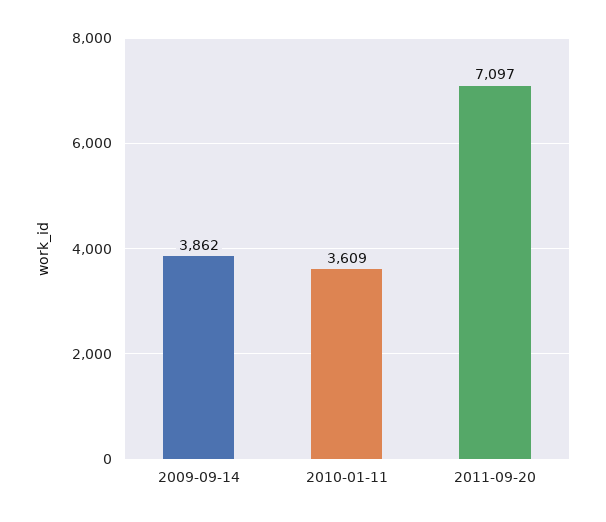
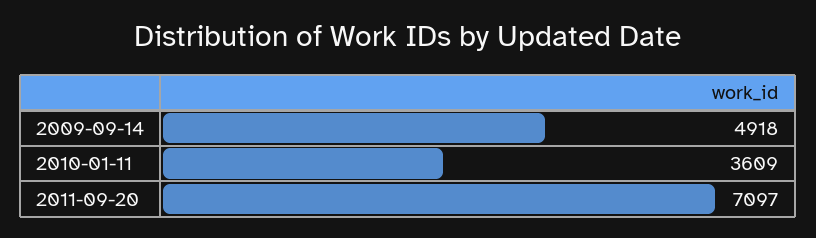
2009-09-14: 3862 -> 4918

